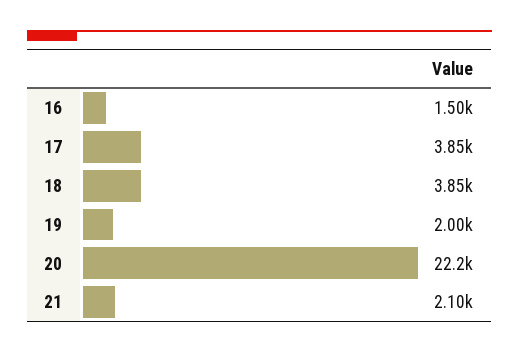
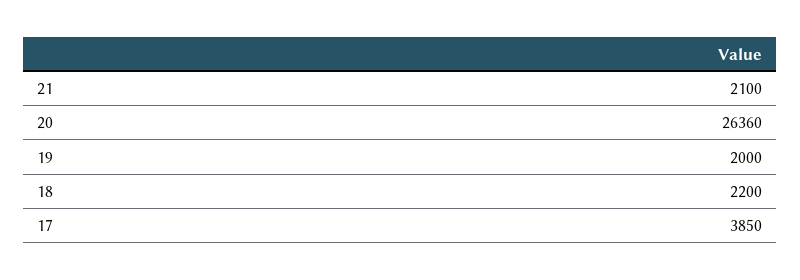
16: 1500 -> none
18: 3850 -> 2200
20: 22200 -> 26360

